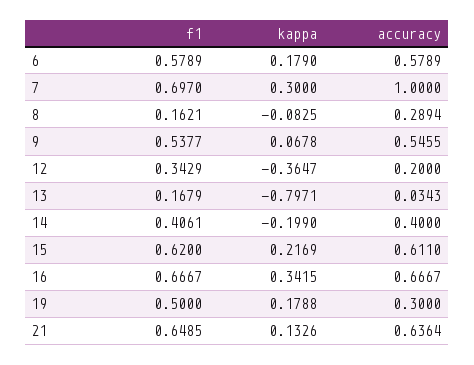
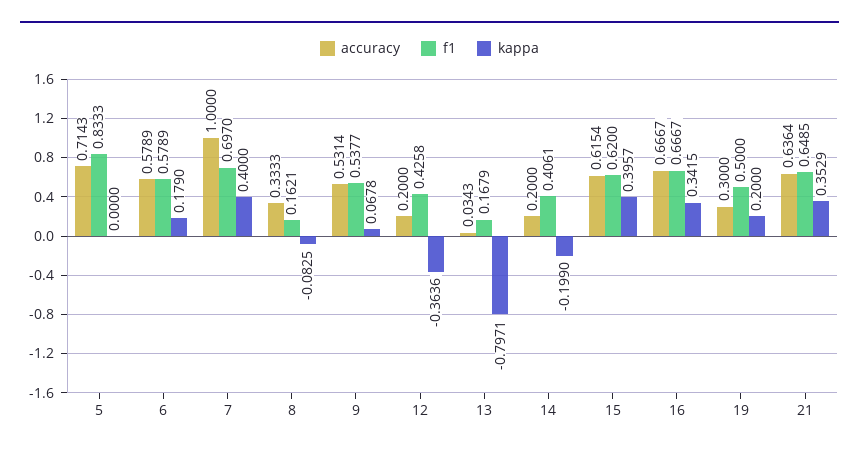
kappa, 7: 0.3 -> 0.4
accuracy, 8: 0.2894 -> 0.3333
accuracy, 9: 0.5455 -> 0.5314
f1, 12: 0.3429 -> 0.4258
kappa, 12: -0.3647 -> -0.3636
accuracy, 14: 0.4 -> 0.2
kappa, 15: 0.2169 -> 0.3957
accuracy, 15: 0.611 -> 0.6154
kappa, 19: 0.1788 -> 0.2
kappa, 21: 0.1326 -> 0.3529
accuracy, 5: none -> 0.7143
f1, 5: none -> 0.8333
kappa, 5: none -> 0

